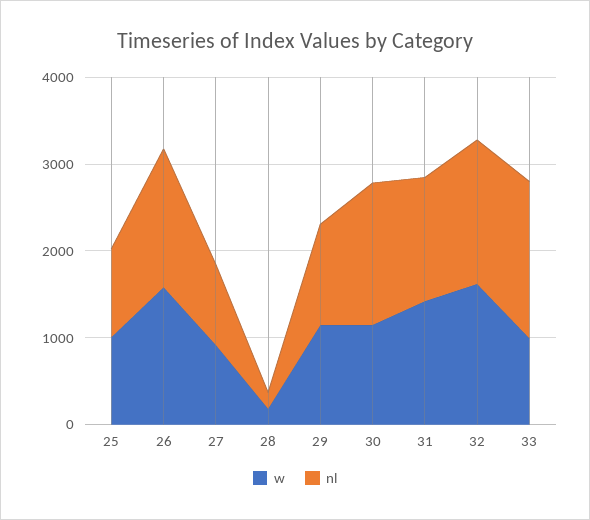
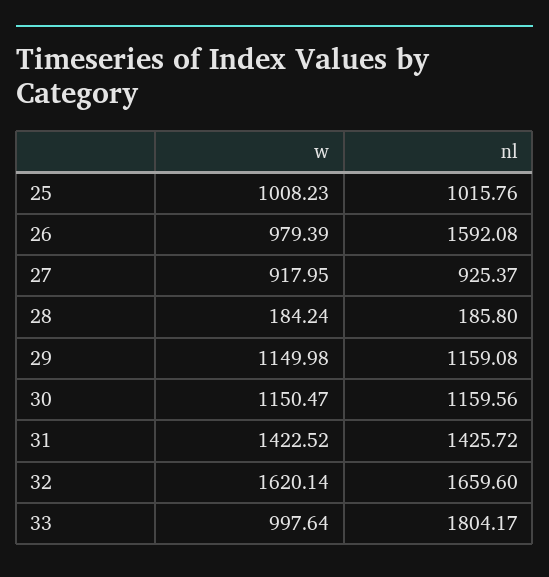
w, 26: 1600 -> 979.39
nl, 30: 1600 -> 1159.56

